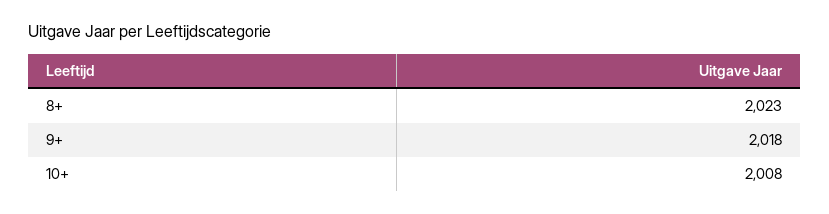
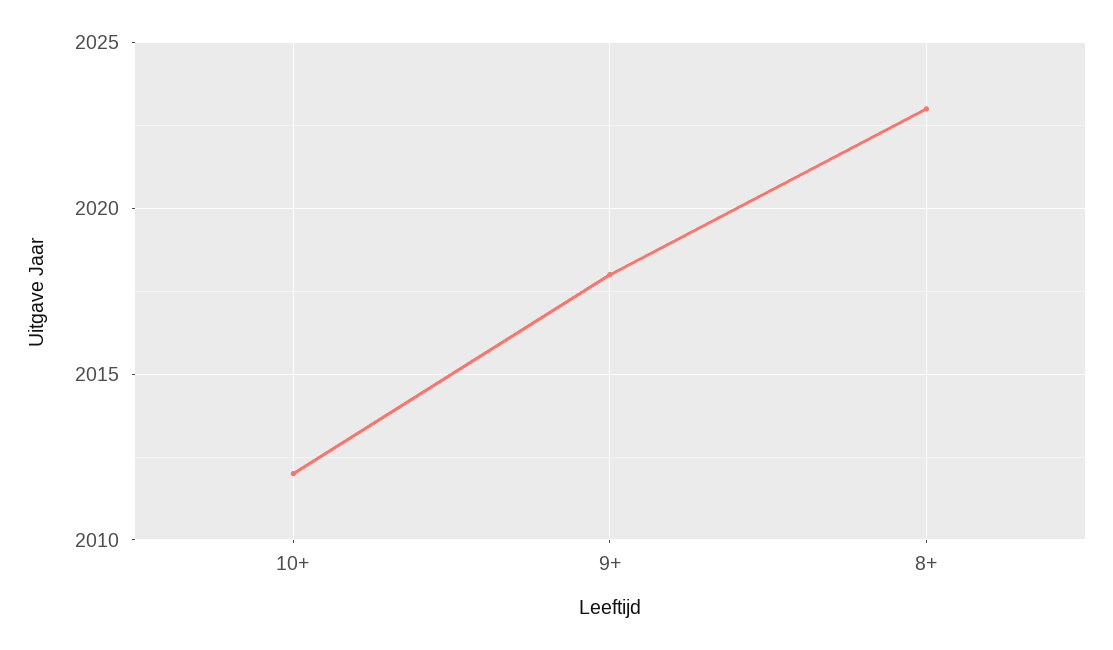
10+: 2008 -> 2012

